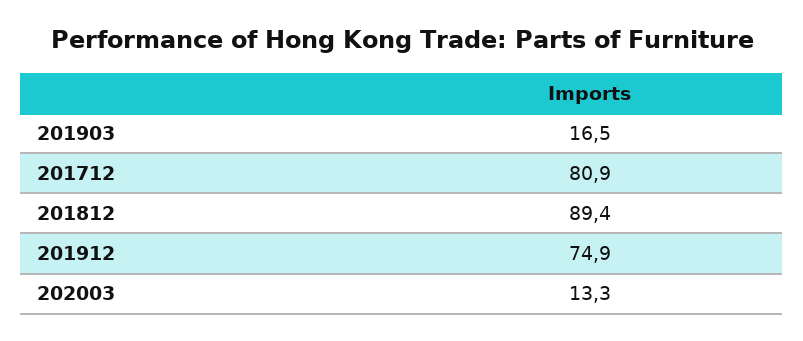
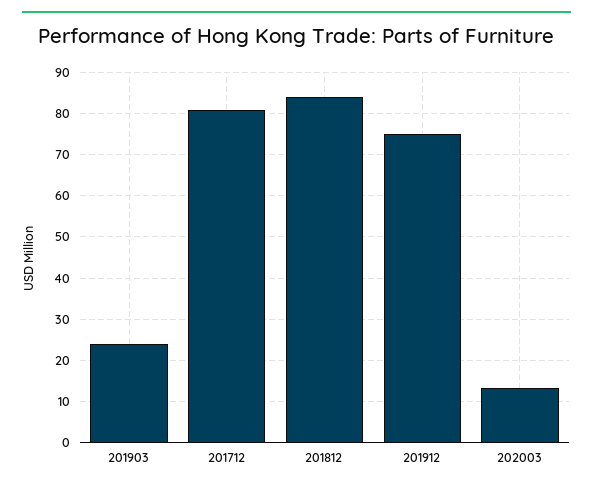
201903: 16.5 -> 24
201812: 89.4 -> 84

